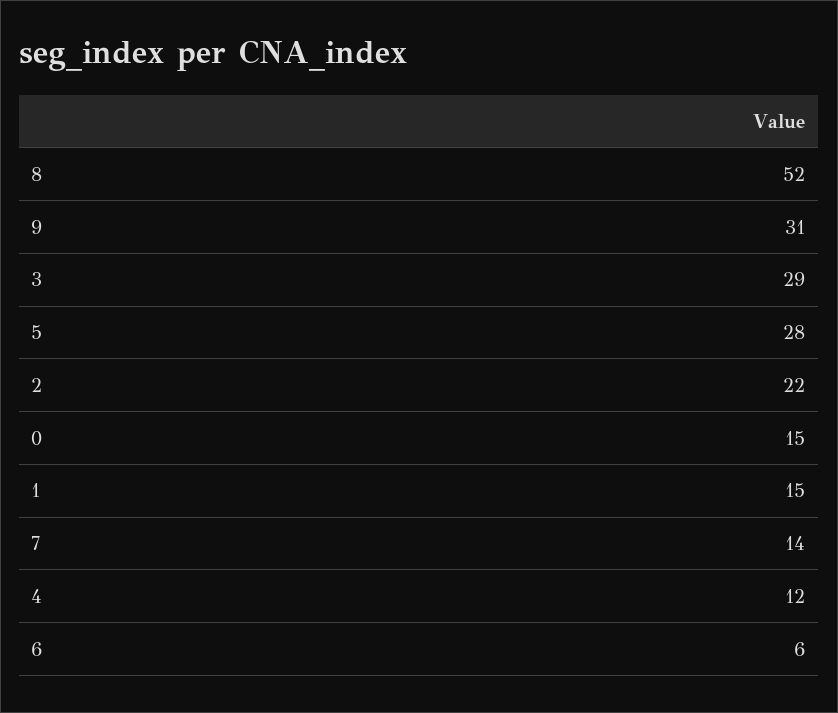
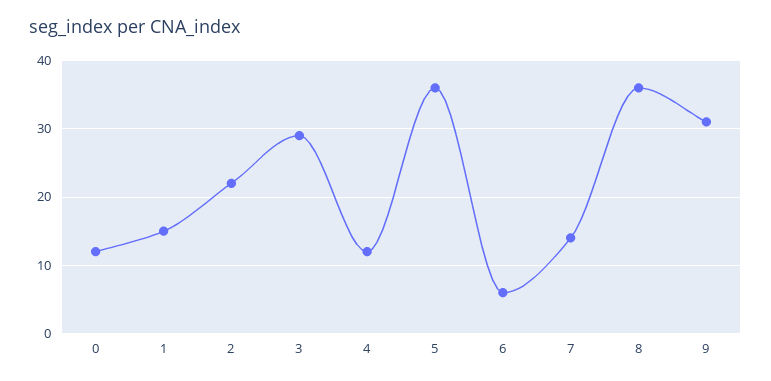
8: 52 -> 36
5: 28 -> 36
0: 15 -> 12

